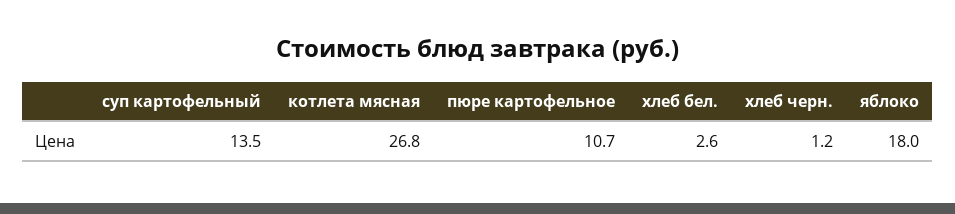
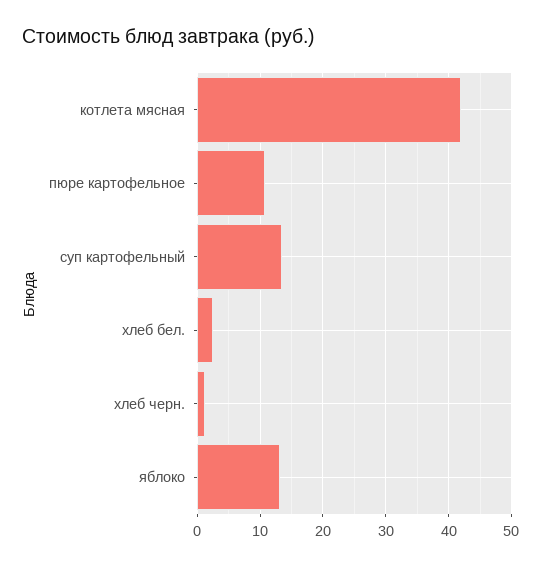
котлета мясная: 26.8 -> 42
яблоко: 18 -> 13

